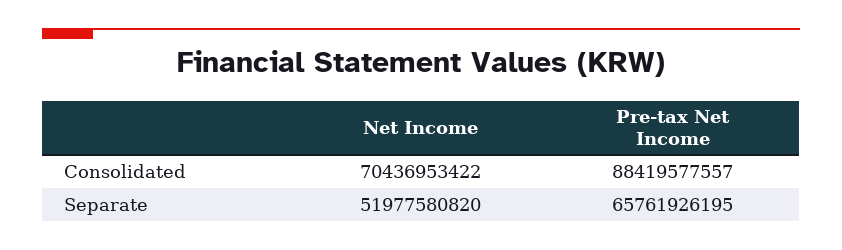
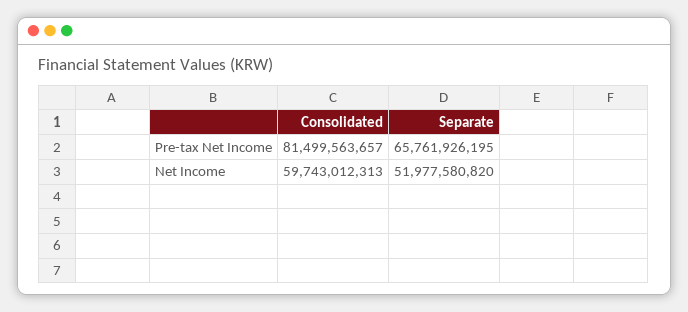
Net Income, Consolidated: 70436953422 -> 59743012313
Pre-tax Net Income, Consolidated: 88419577557 -> 81499563657

